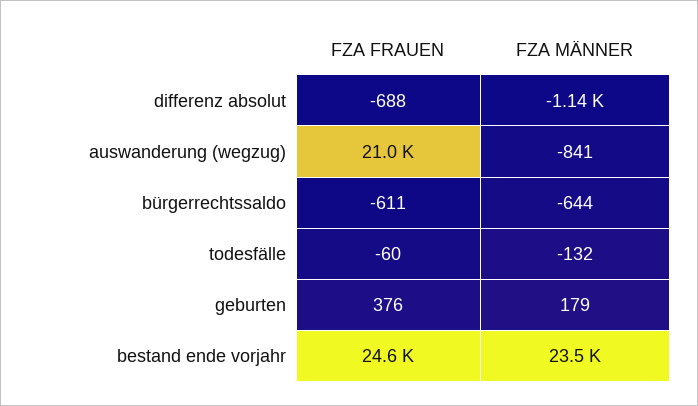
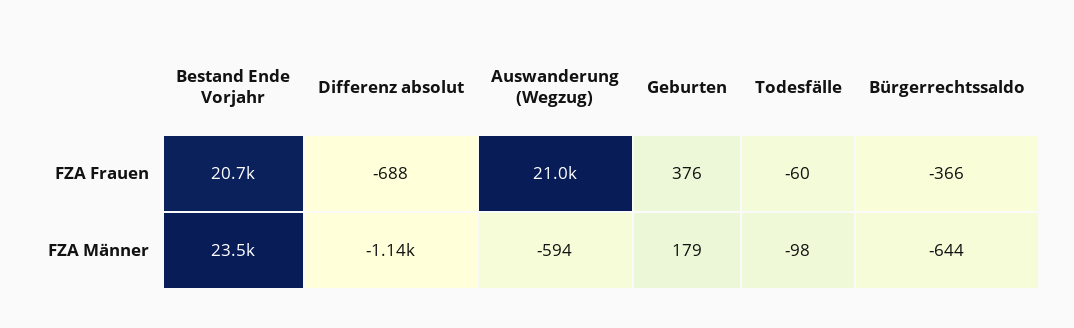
FZA MÄNNER, auswanderung (wegzug): -841 -> -594
FZA FRAUEN, bürgerrechtssaldo: -611 -> -366
FZA MÄNNER, todesfälle: -132 -> -98
FZA FRAUEN, bestand ende vorjahr: 24600 -> 20700

